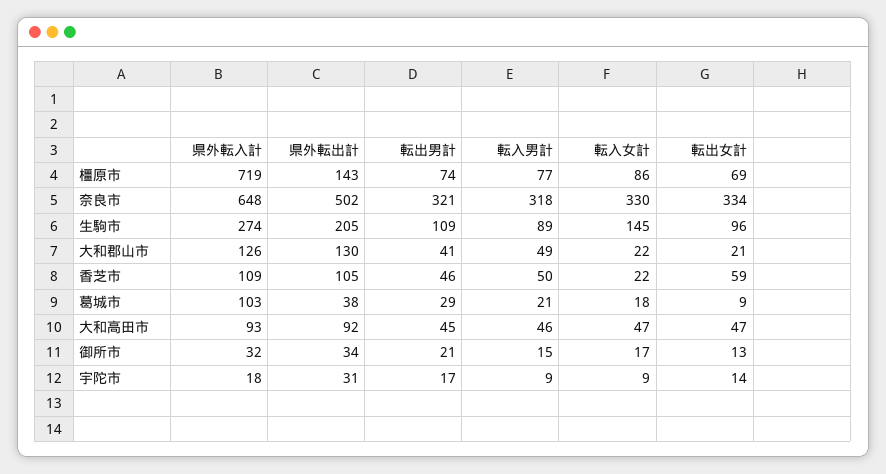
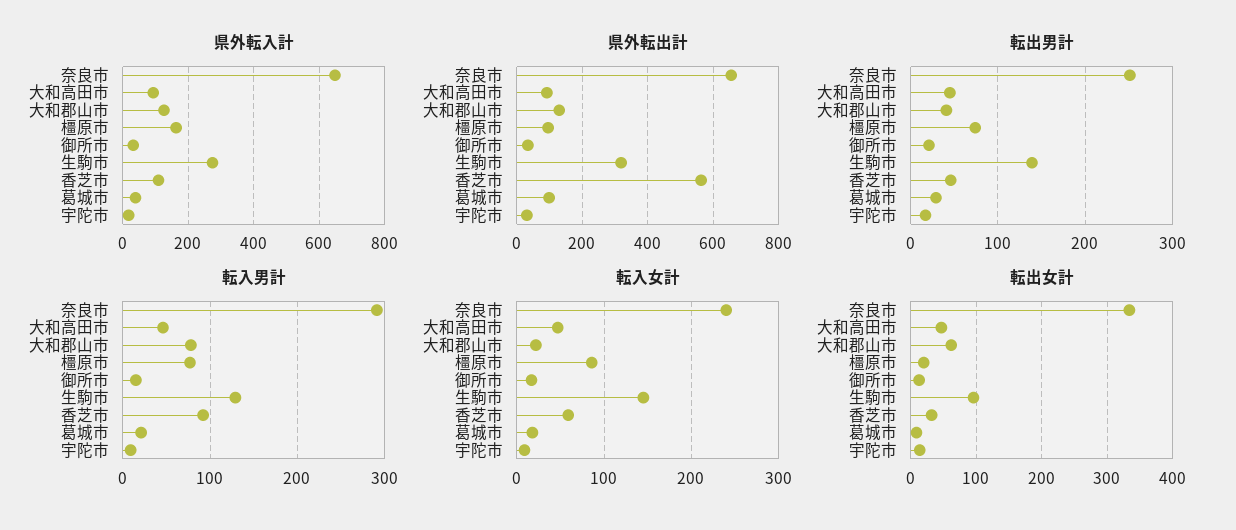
県外転入計, 橿原市: 719 -> 160
県外転出計, 橿原市: 143 -> 100
転出女計, 橿原市: 69 -> 20
県外転出計, 奈良市: 502 -> 660
転出男計, 奈良市: 321 -> 250
転入男計, 奈良市: 318 -> 290
転入女計, 奈良市: 330 -> 240
県外転出計, 生駒市: 205 -> 320
転出男計, 生駒市: 109 -> 140
転入男計, 生駒市: 89 -> 130
転入男計, 大和郡山市: 49 -> 80
転出女計, 大和郡山市: 21 -> 60
県外転出計, 香芝市: 105 -> 560
転入男計, 香芝市: 50 -> 90
転入女計, 香芝市: 22 -> 60
転出女計, 香芝市: 59 -> 30
県外転入計, 葛城市: 103 -> 40
県外転出計, 葛城市: 38 -> 100

